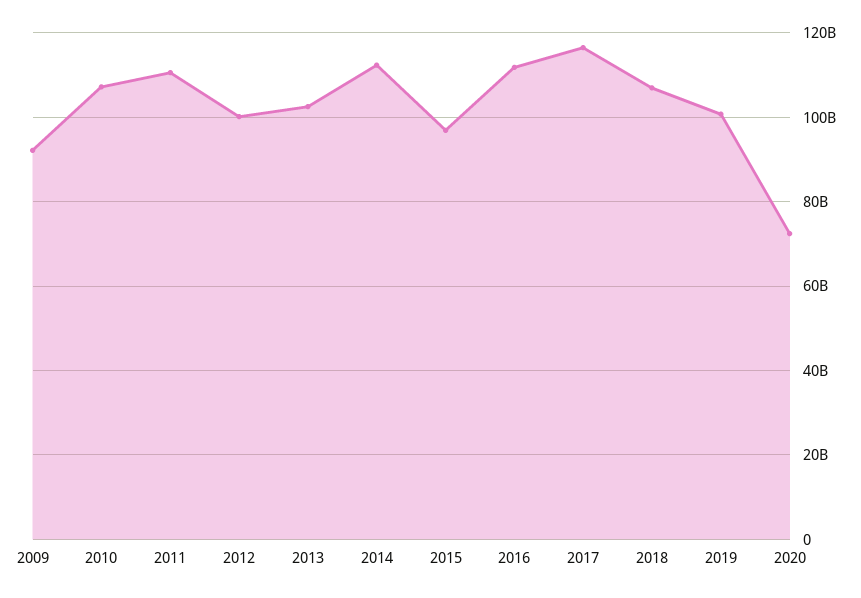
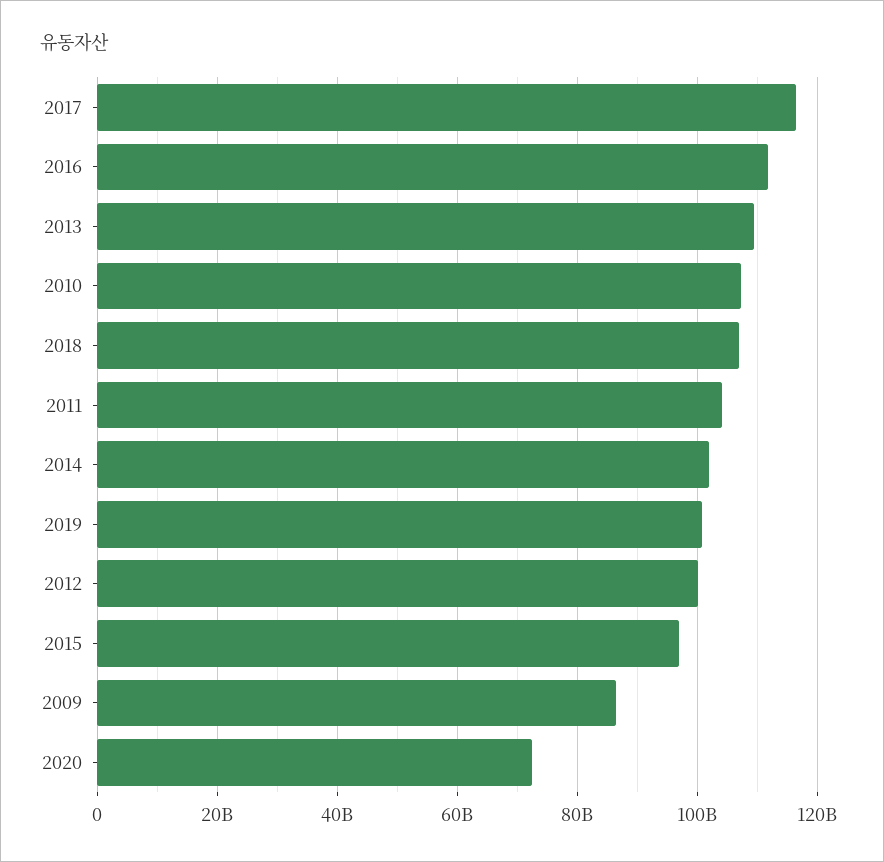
2009: 92000000000 -> 86000000000
2011: 110000000000 -> 104000000000
2013: 102000000000 -> 110000000000
2014: 112000000000 -> 102000000000

